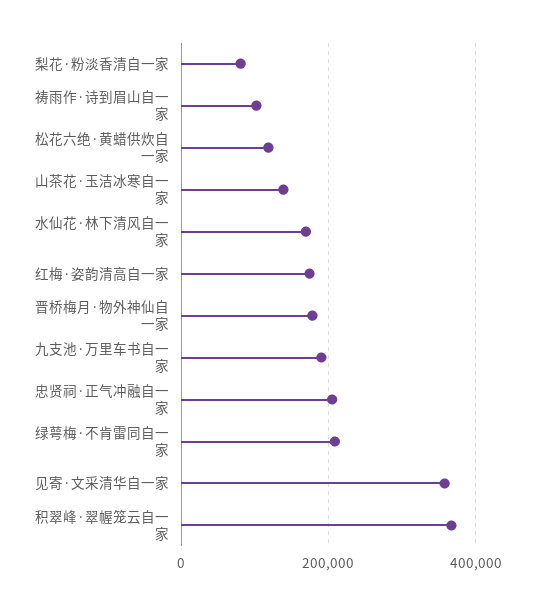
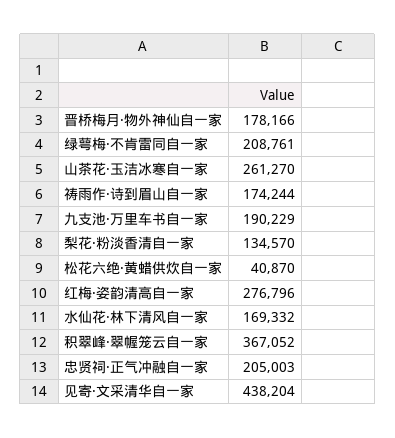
梨花·粉淡香清自一家: 80000 -> 134570
祷雨作·诗到眉山自一家: 100000 -> 174244
松花六绝·黄蜡供炊自一家: 120000 -> 40870
山茶花·玉洁冰寒自一家: 140000 -> 261270
红梅·姿韵清高自一家: 180000 -> 276796
见寄·文采清华自一家: 360000 -> 438204

